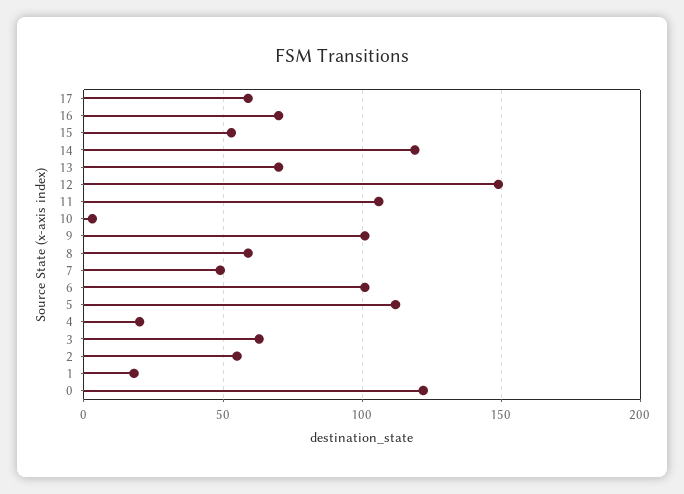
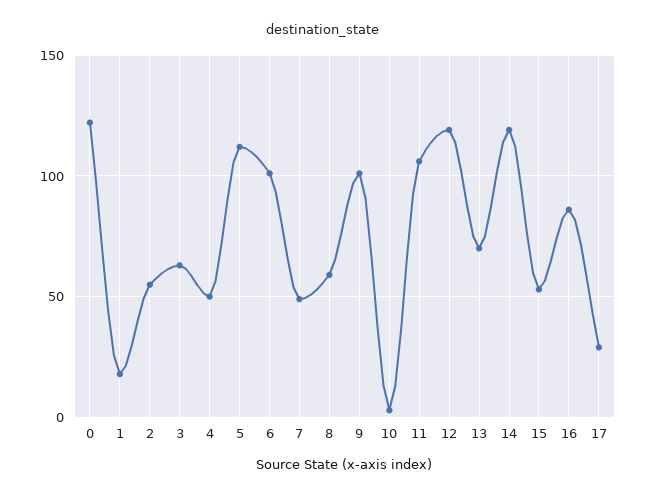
17: 60 -> 30
16: 70 -> 85
12: 150 -> 120
4: 20 -> 50

